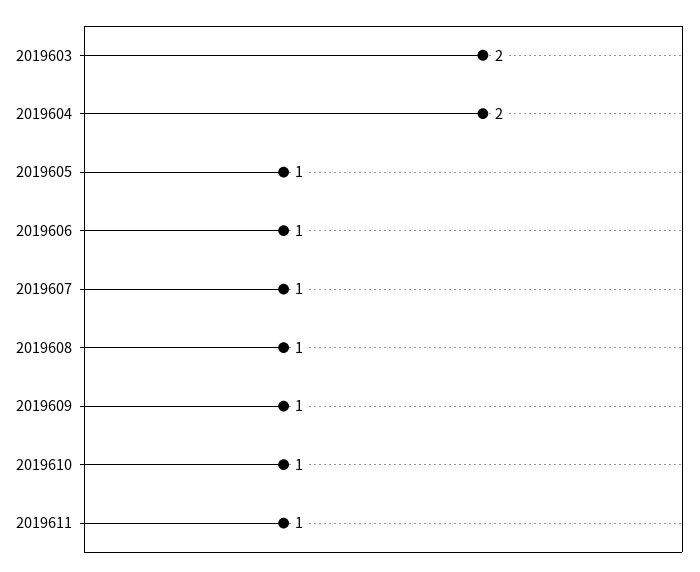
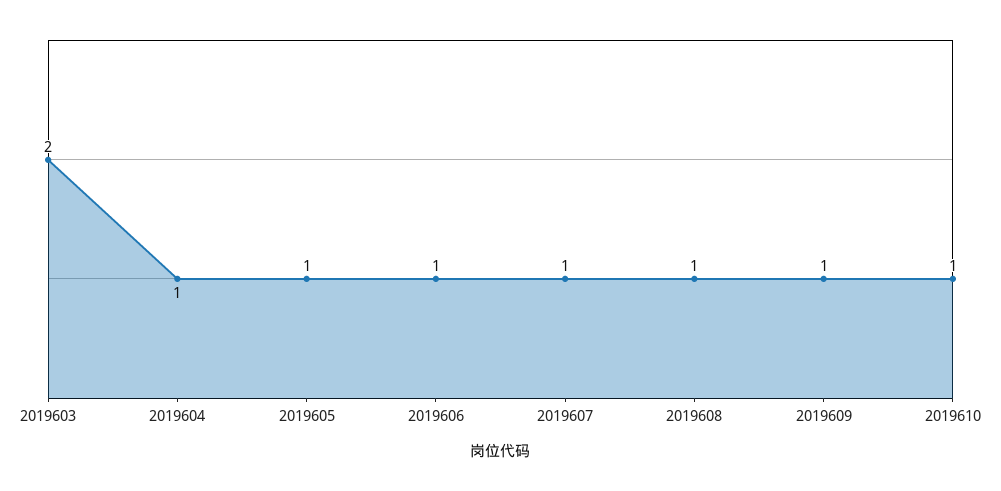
2019604: 2 -> 1
2019611: 1 -> none

